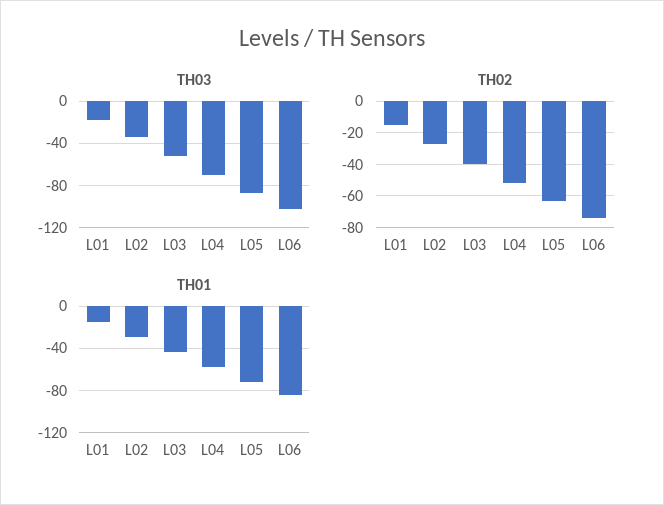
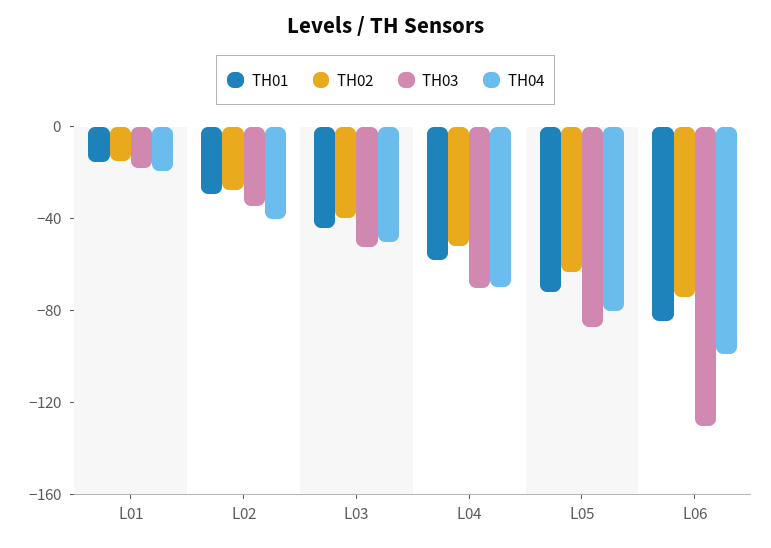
TH03, L06: -100 -> -130
TH04, L01: none -> -20
TH04, L02: none -> -40
TH04, L03: none -> -50
TH04, L04: none -> -70
TH04, L05: none -> -80
TH04, L06: none -> -100

